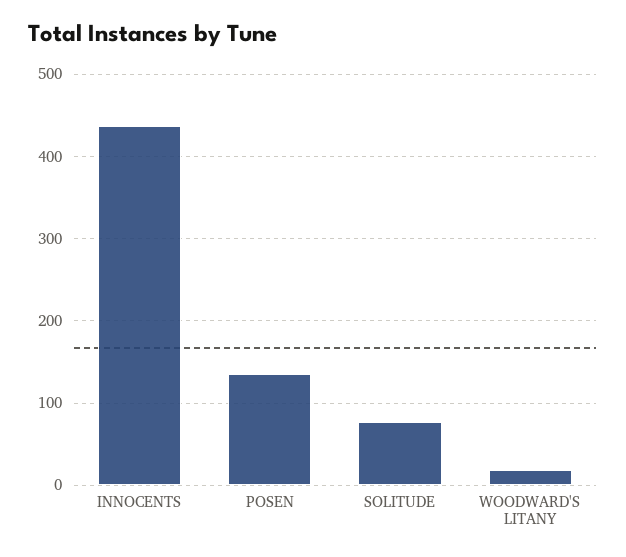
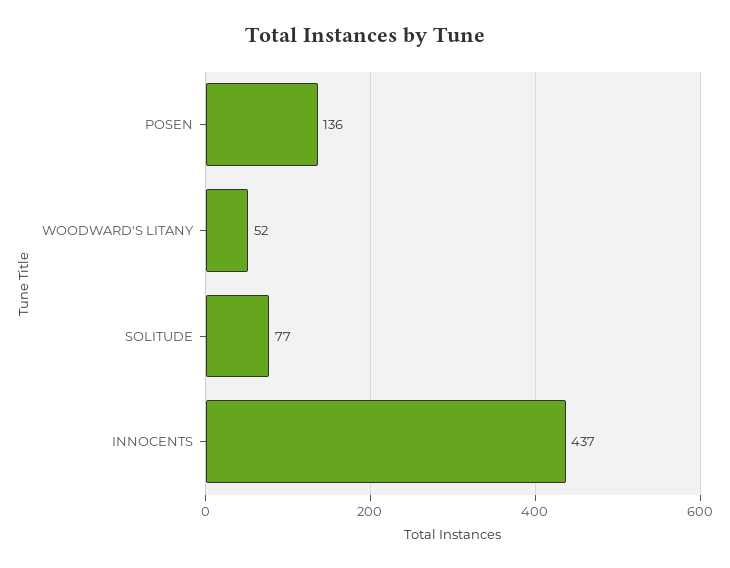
WOODWARD'S LITANY: 20 -> 52

